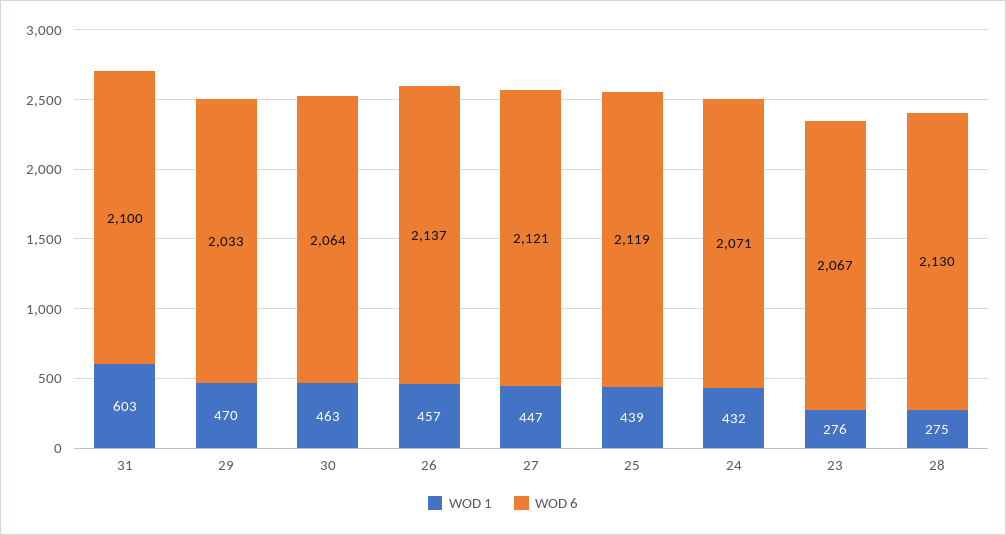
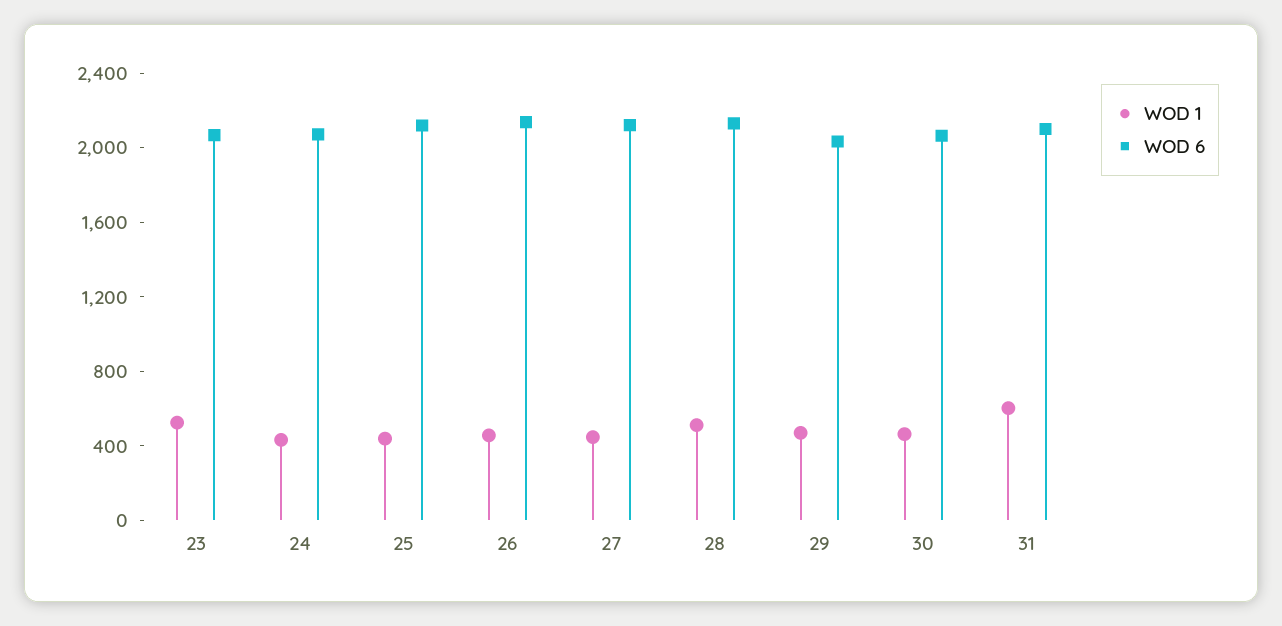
WOD 1, 23: 276 -> 500
WOD 1, 28: 275 -> 500

